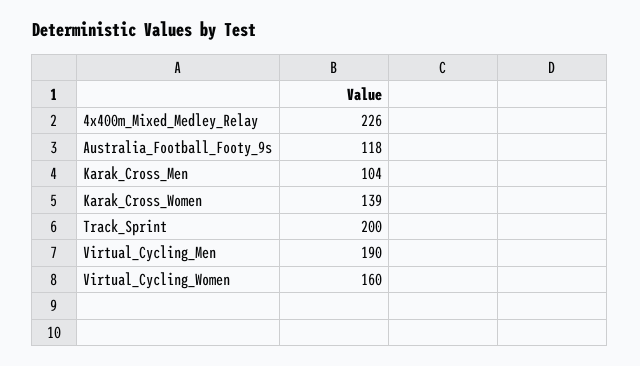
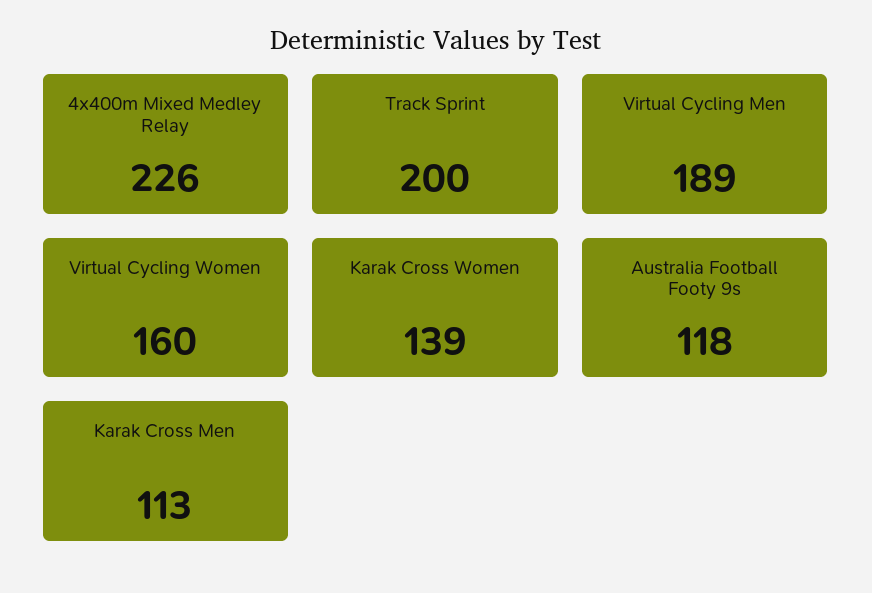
Karak_Cross_Men: 104 -> 113
Virtual_Cycling_Men: 190 -> 189

